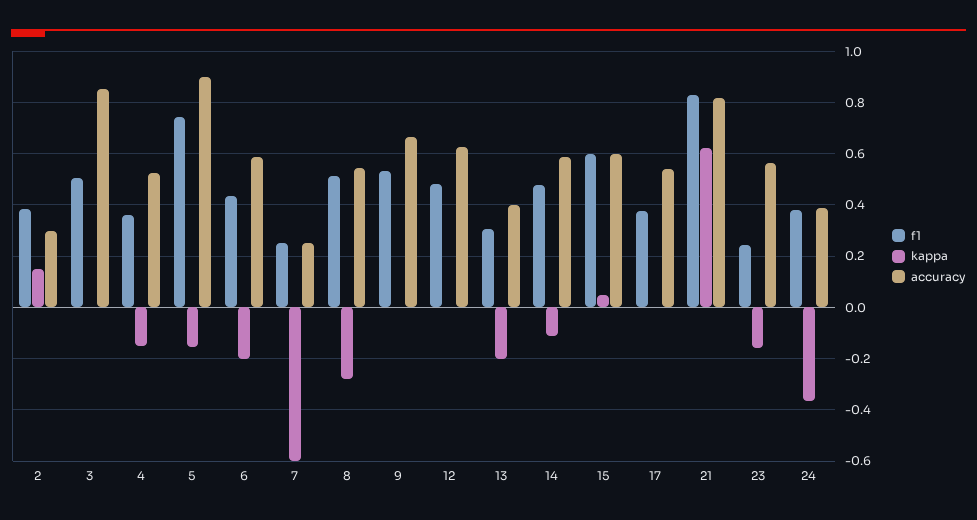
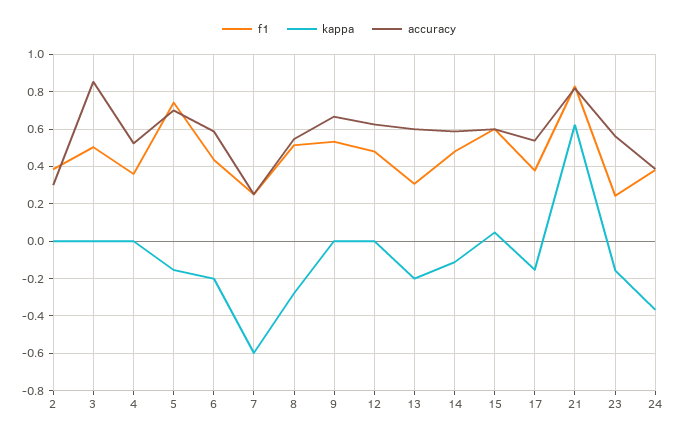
kappa, 2: 0.15 -> 0
kappa, 4: -0.15 -> 0
accuracy, 5: 0.9 -> 0.7
accuracy, 13: 0.4 -> 0.6
kappa, 17: 0 -> -0.15

